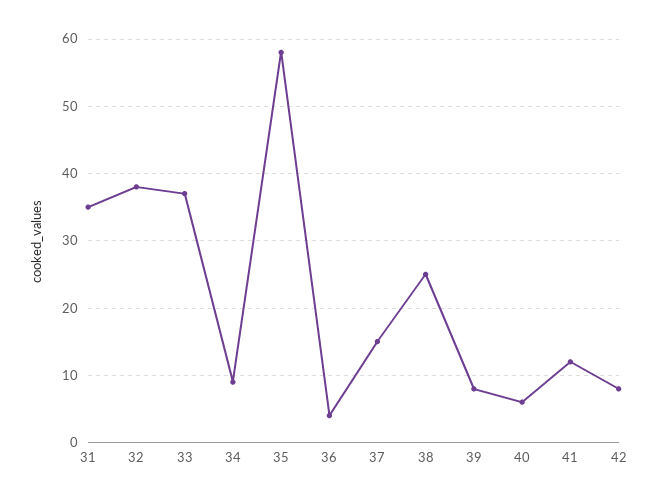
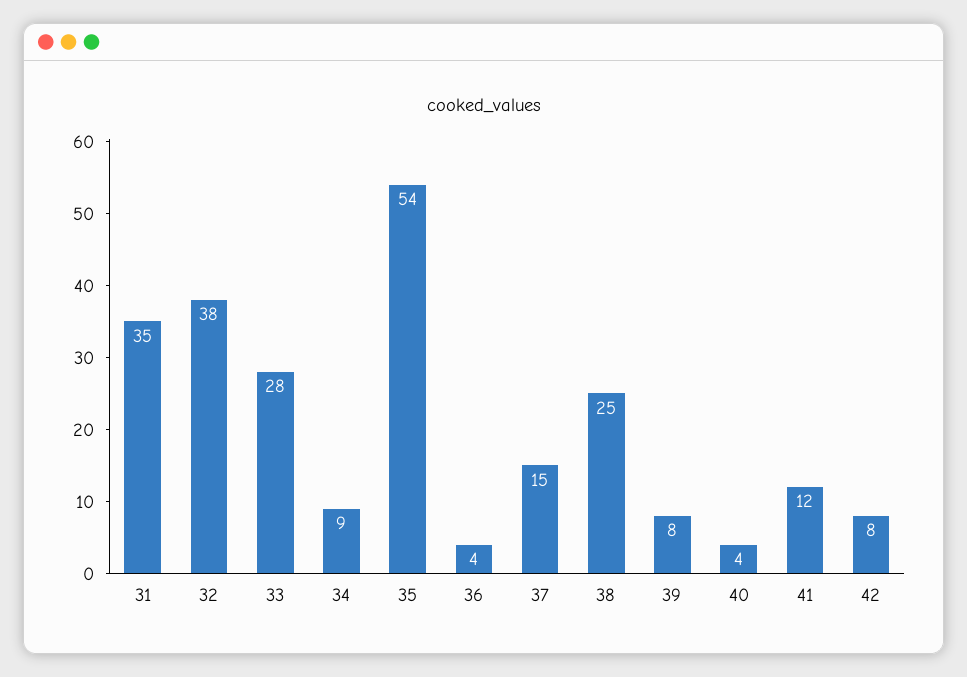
33: 37 -> 28
35: 58 -> 54
40: 6 -> 4

